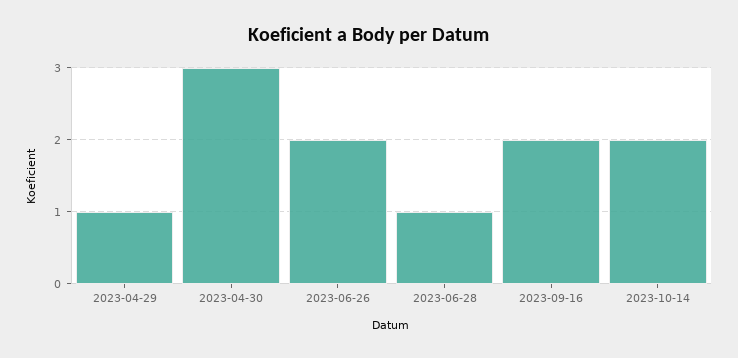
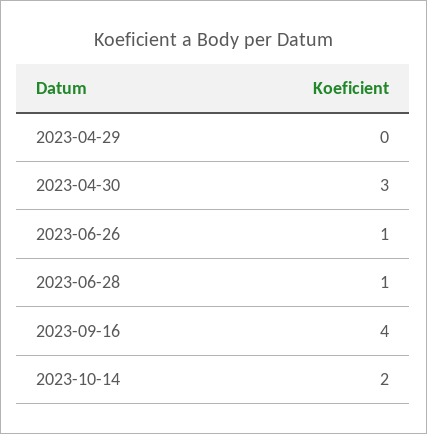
2023-04-29: 1 -> 0
2023-06-26: 2 -> 1
2023-09-16: 2 -> 4

